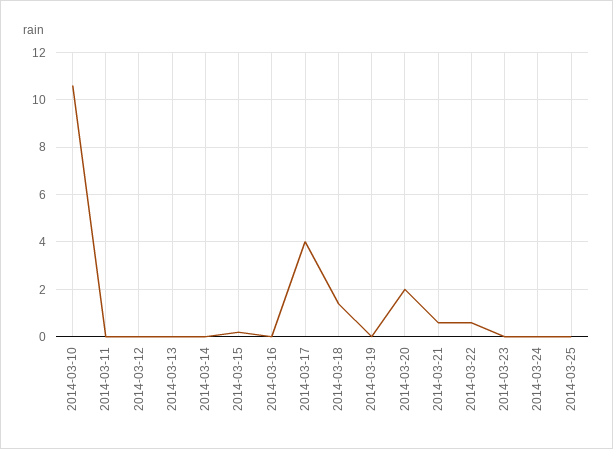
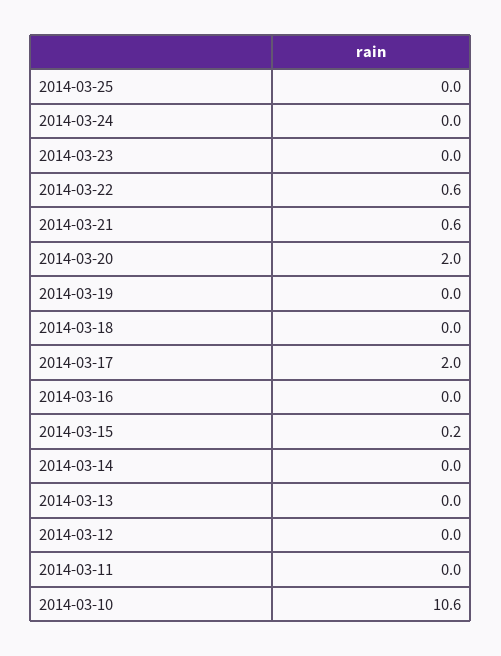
2014-03-17: 4 -> 2
2014-03-18: 1.5 -> 0

